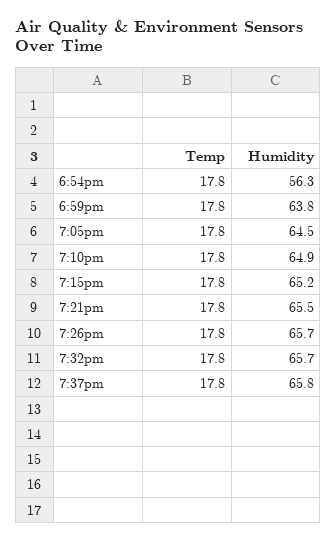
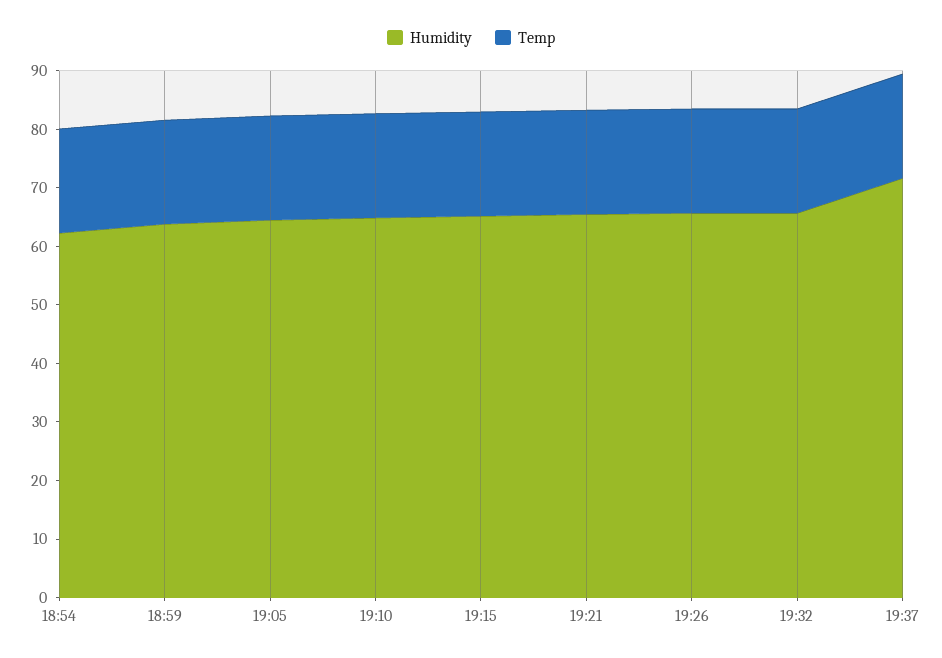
Humidity, 6:54pm: 56.3 -> 62
Humidity, 7:37pm: 65.8 -> 72

